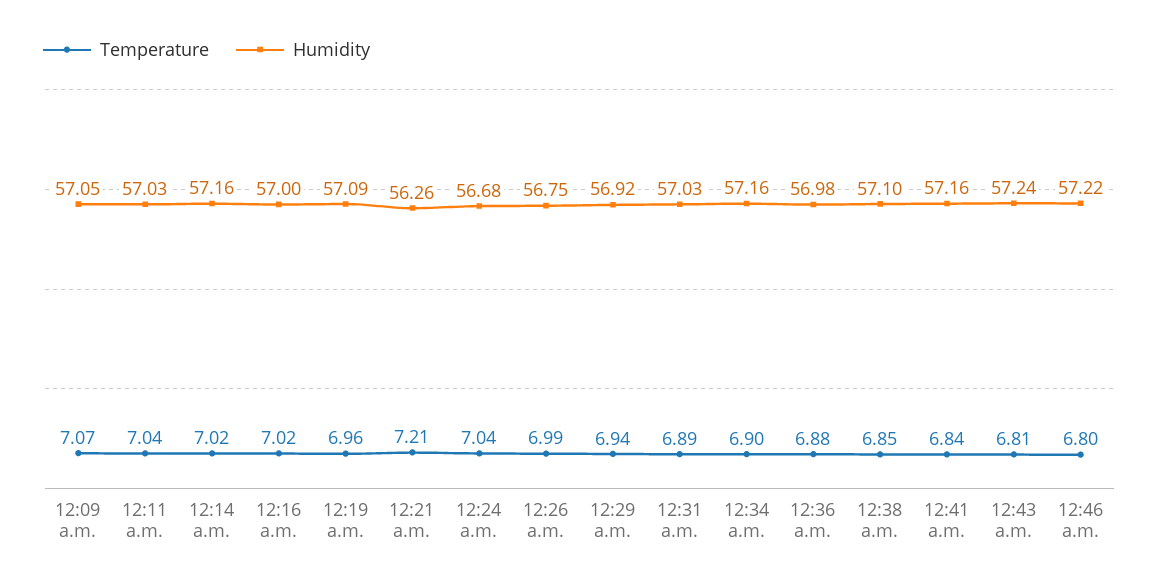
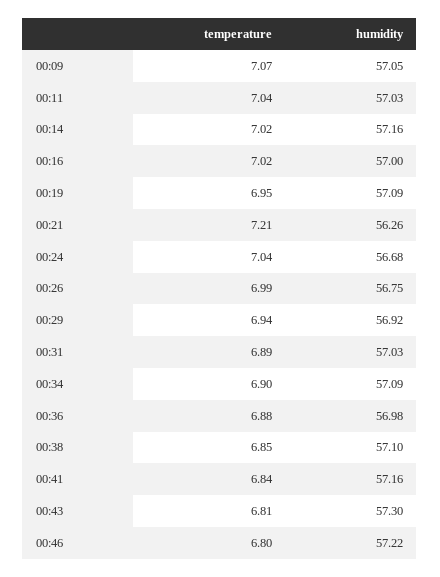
Temperature, 12:19 a.m.: 6.96 -> 6.95
Humidity, 12:34 a.m.: 57.16 -> 57.09
Humidity, 12:43 a.m.: 57.24 -> 57.3

